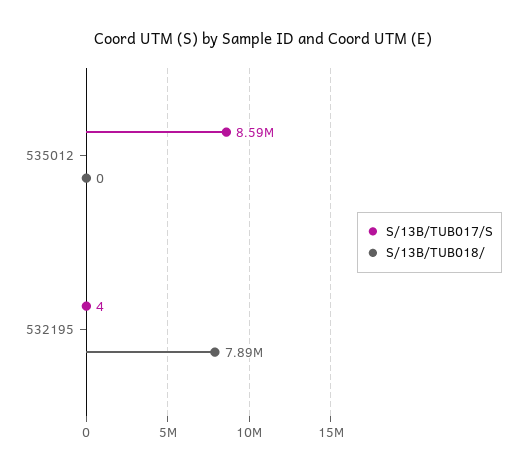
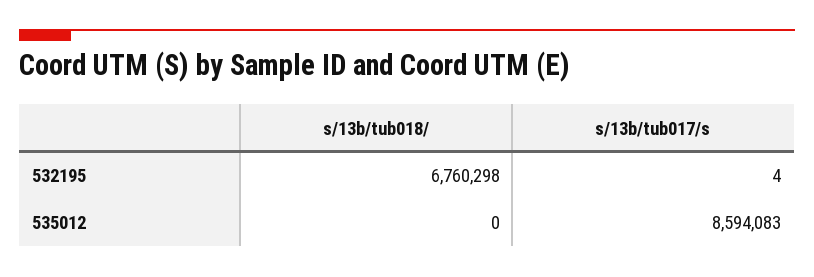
S/13B/TUB018/, 532195: 7890000 -> 6760298

